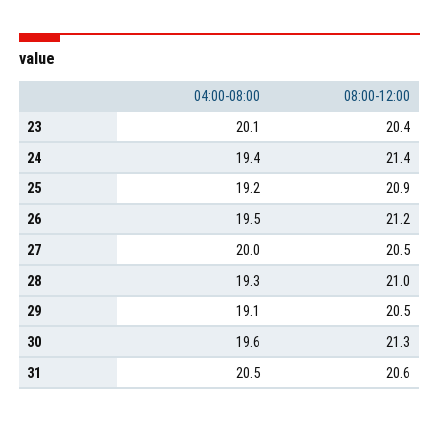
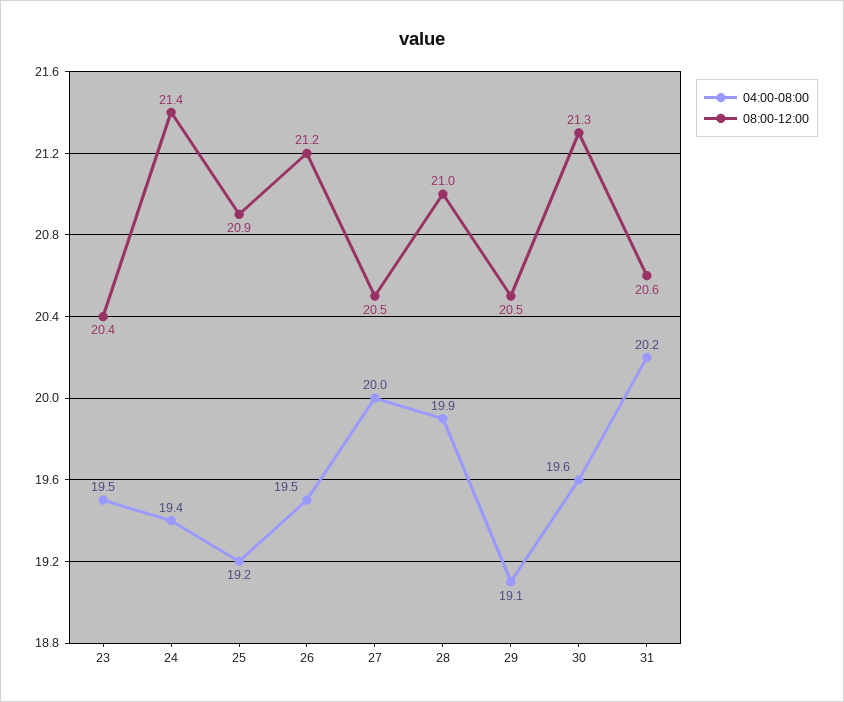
04:00-08:00, 23: 20.1 -> 19.5
04:00-08:00, 28: 19.3 -> 19.9
04:00-08:00, 31: 20.5 -> 20.2

